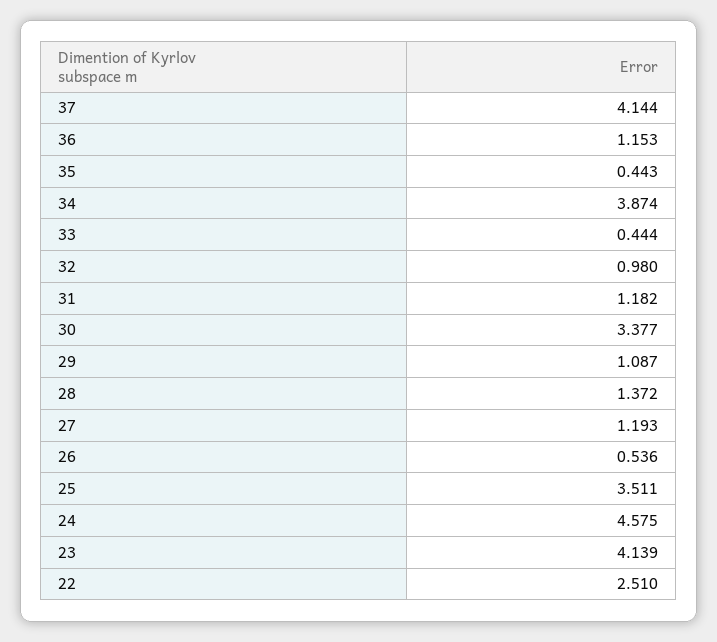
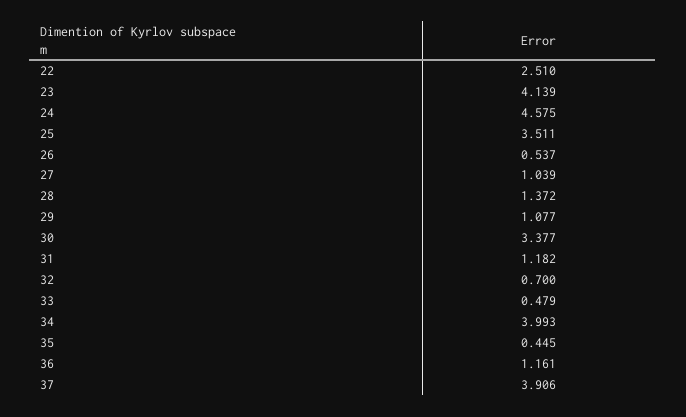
37: 4.144 -> 3.906
36: 1.153 -> 1.161
35: 0.443 -> 0.445
34: 3.874 -> 3.993
33: 0.444 -> 0.479
32: 0.98 -> 0.7
29: 1.087 -> 1.077
27: 1.193 -> 1.039
26: 0.536 -> 0.537

